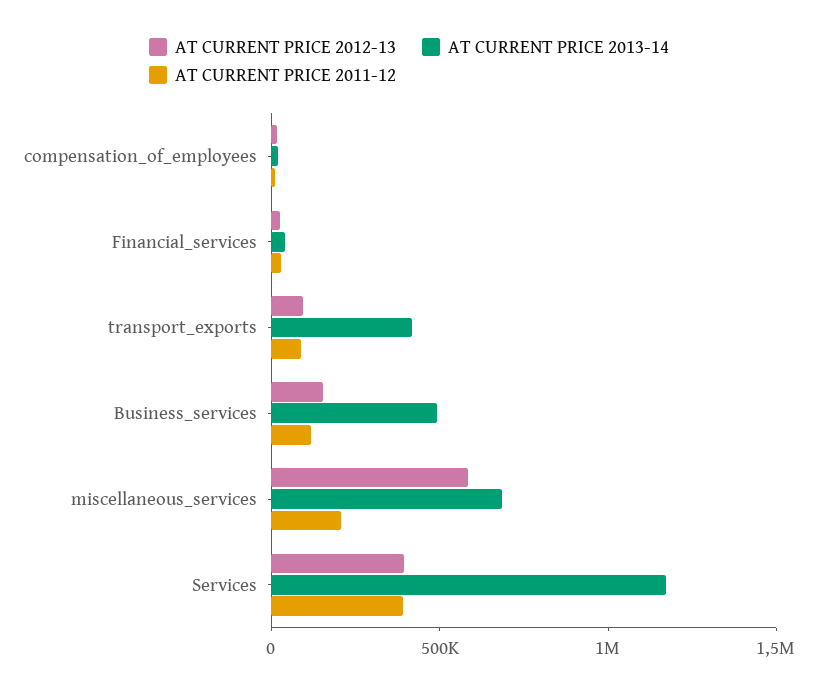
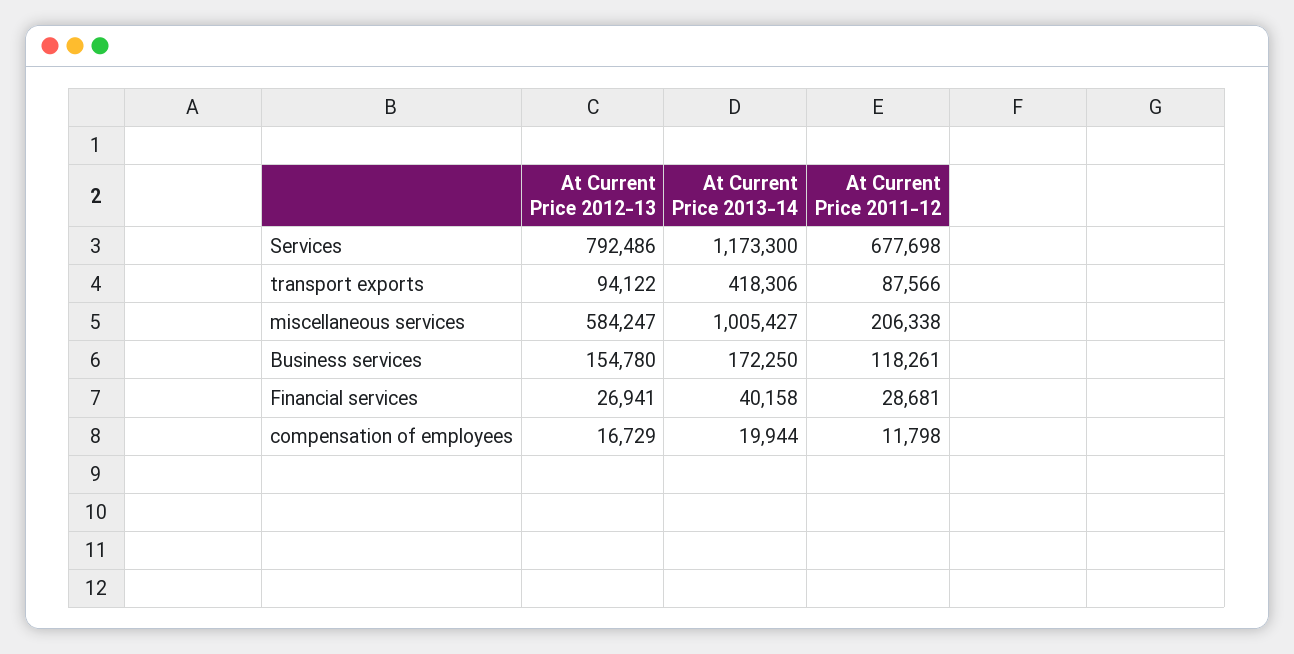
AT CURRENT PRICE 2013-14, Business_services: 500000 -> 172250
AT CURRENT PRICE 2013-14, miscellaneous_services: 700000 -> 1005427
AT CURRENT PRICE 2012-13, Services: 400000 -> 792486
AT CURRENT PRICE 2011-12, Services: 400000 -> 677698

